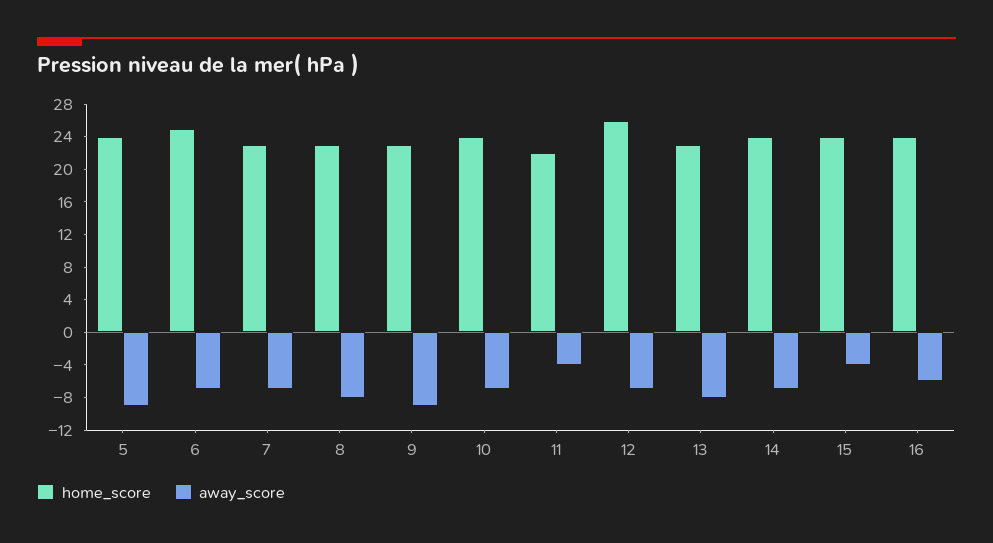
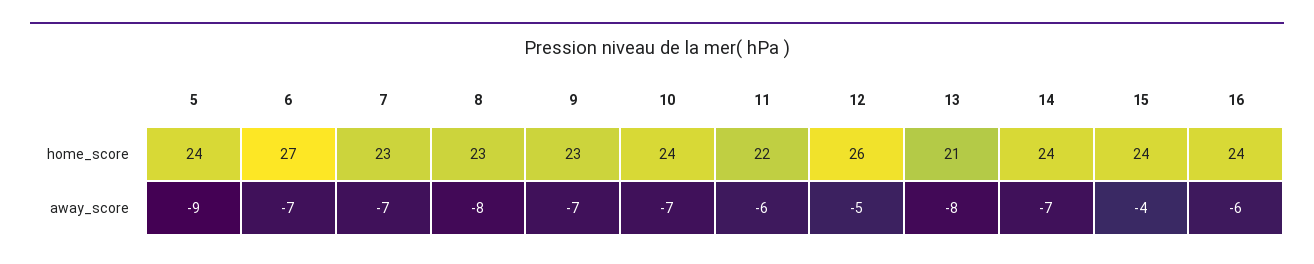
home_score, 6: 25 -> 27
away_score, 9: -9 -> -7
away_score, 11: -4 -> -6
away_score, 12: -7 -> -5
home_score, 13: 23 -> 21

